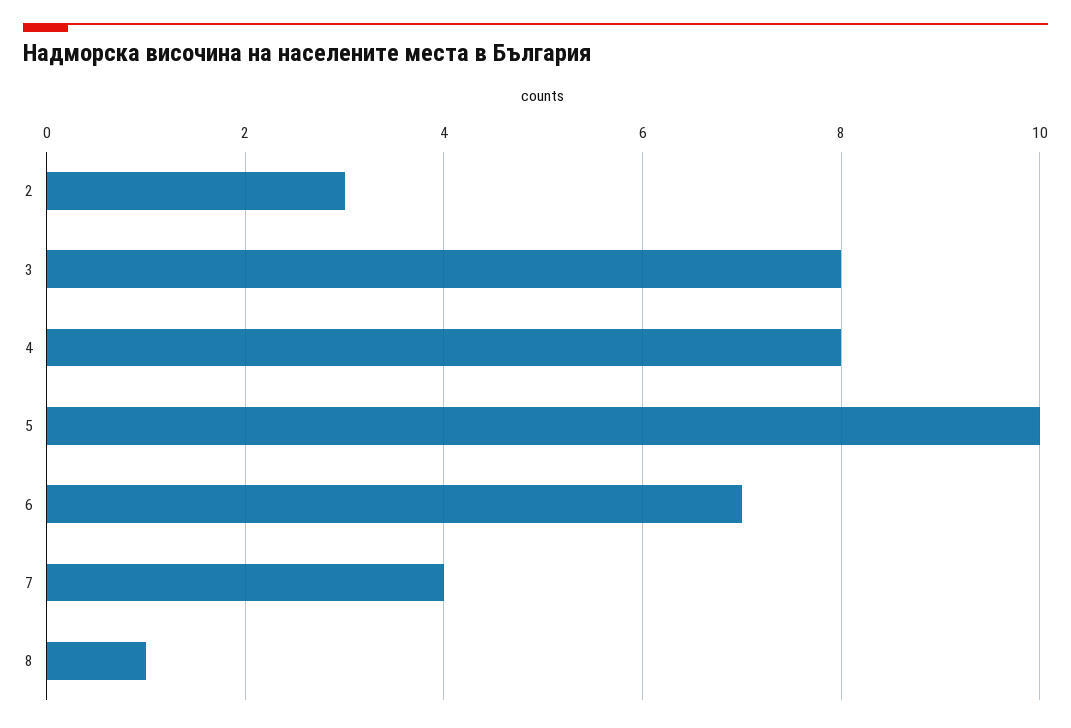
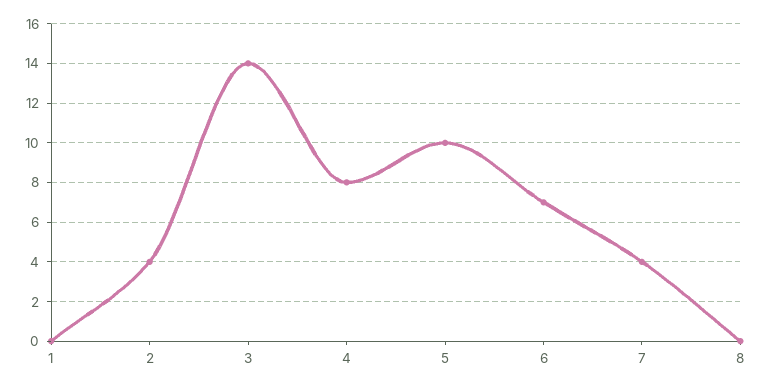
2: 3 -> 4
3: 8 -> 14
8: 1 -> 0
1: none -> 0

